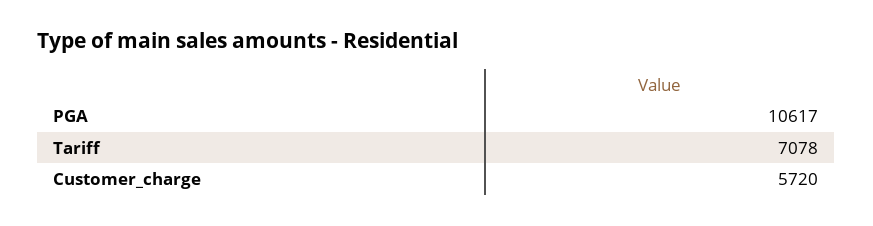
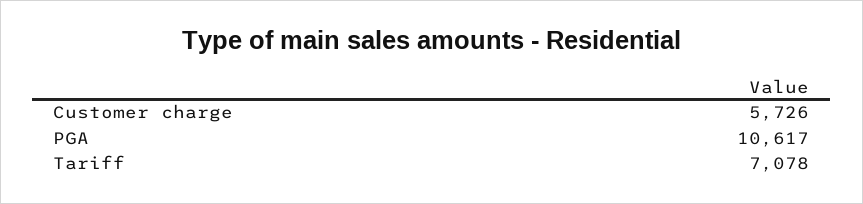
Customer_charge: 5720 -> 5726

